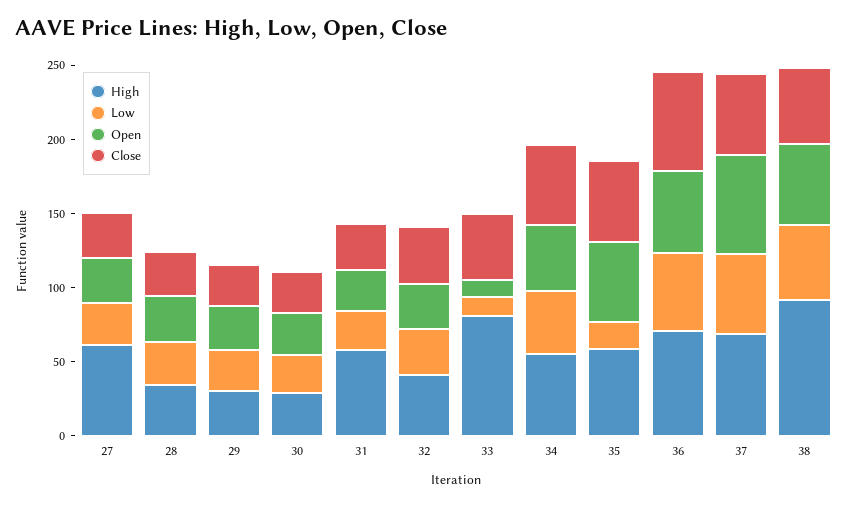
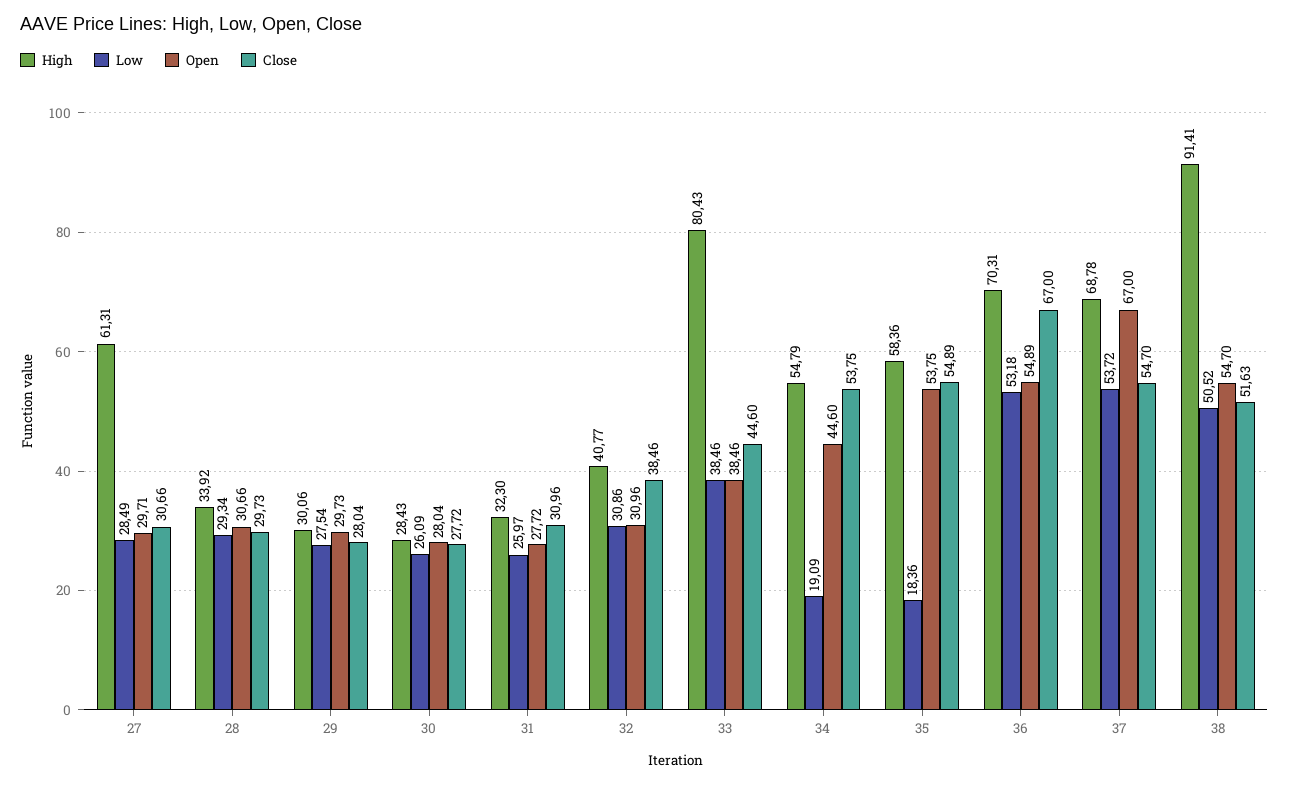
High, 31: 60 -> 32.3
Low, 33: 10 -> 38.46
Open, 33: 10 -> 38.46
Low, 34: 40 -> 19.09

